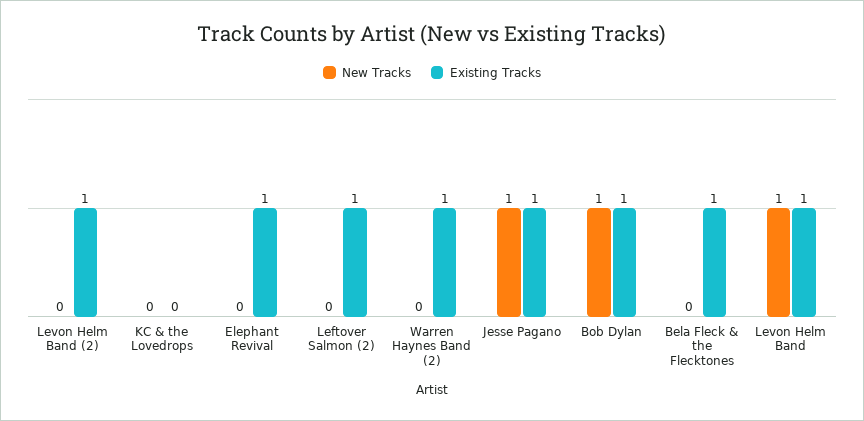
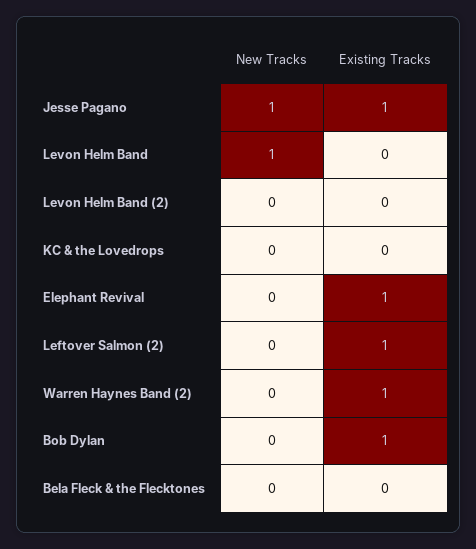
Existing Tracks, Levon Helm Band (2): 1 -> 0
New Tracks, Bob Dylan: 1 -> 0
Existing Tracks, Bela Fleck & the Flecktones: 1 -> 0
Existing Tracks, Levon Helm Band: 1 -> 0

